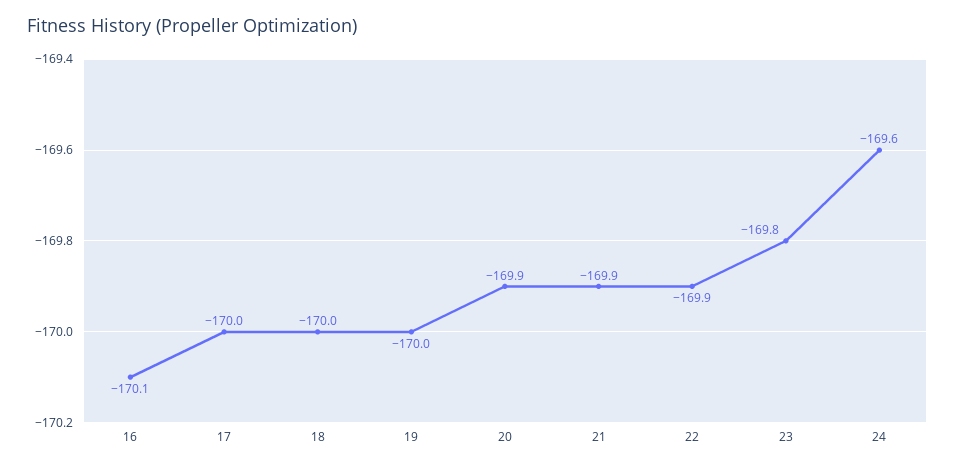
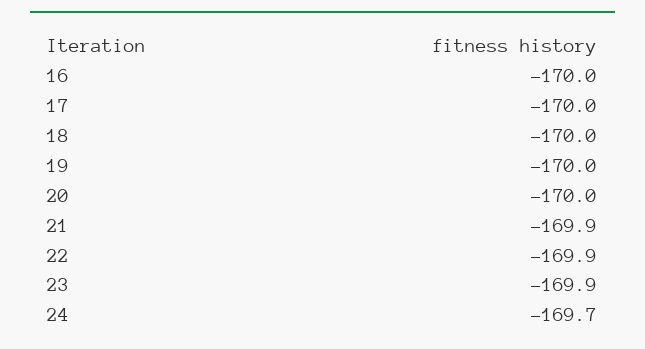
16: -170.1 -> -170
20: -169.9 -> -170
23: -169.8 -> -169.9
24: -169.6 -> -169.7

